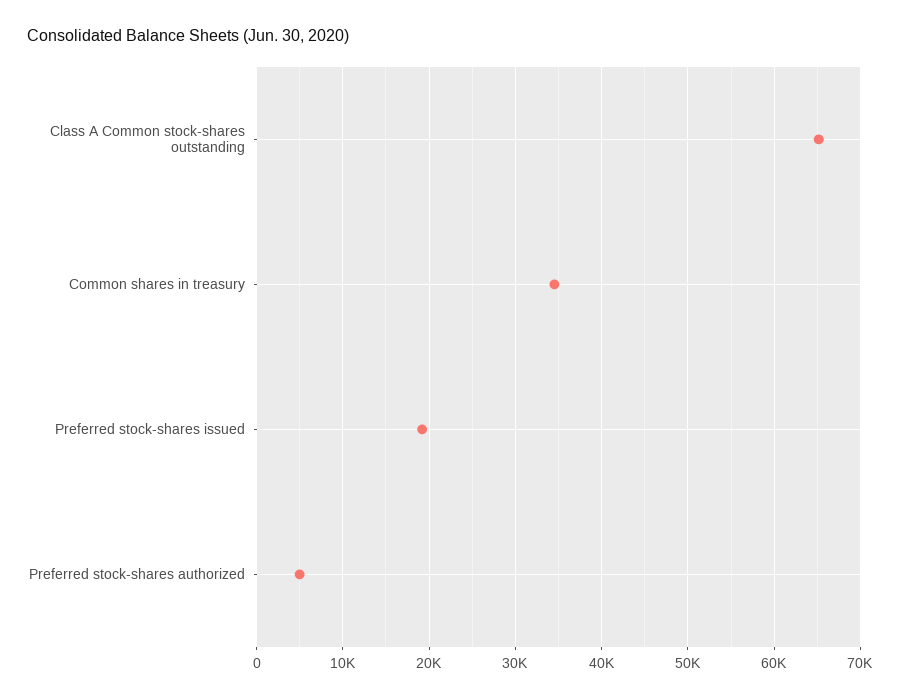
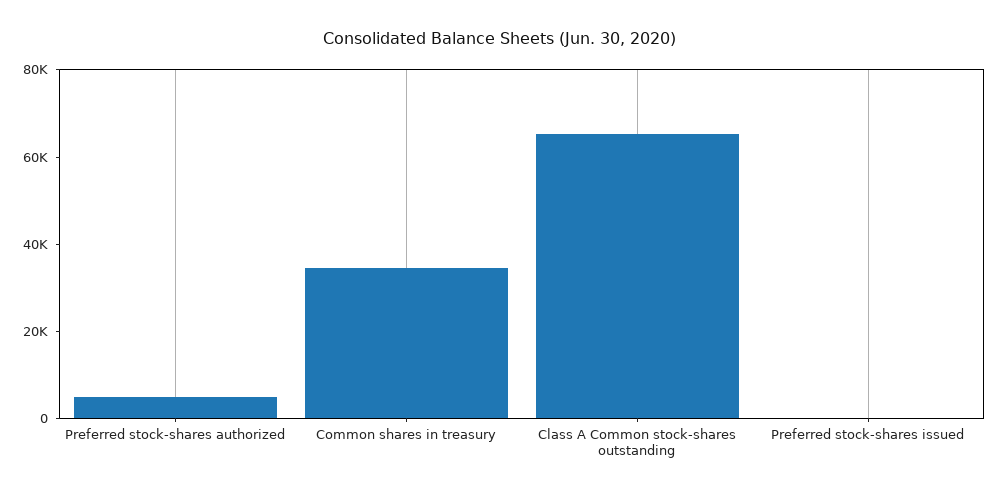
Preferred stock-shares issued: 19000 -> 0

